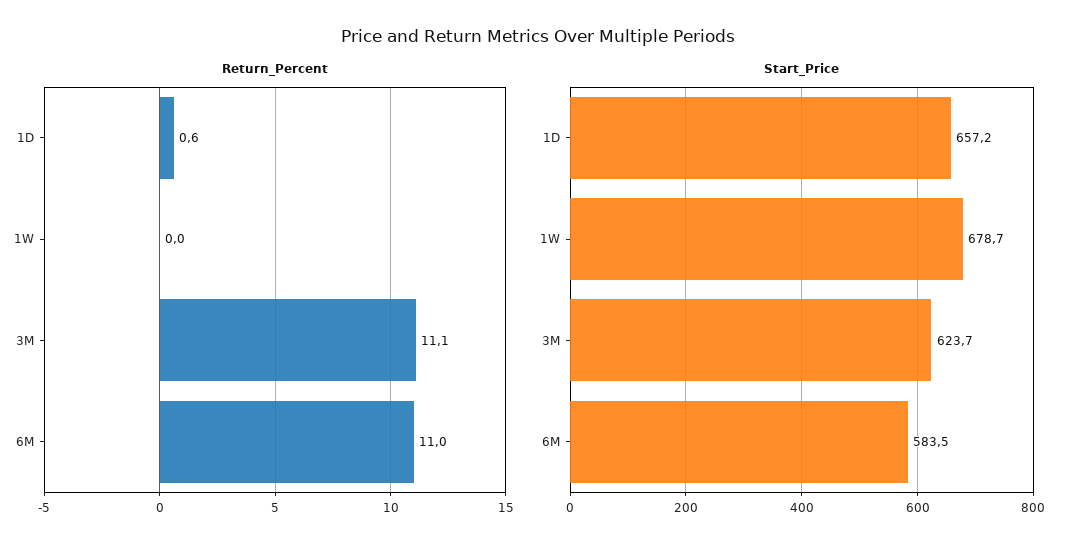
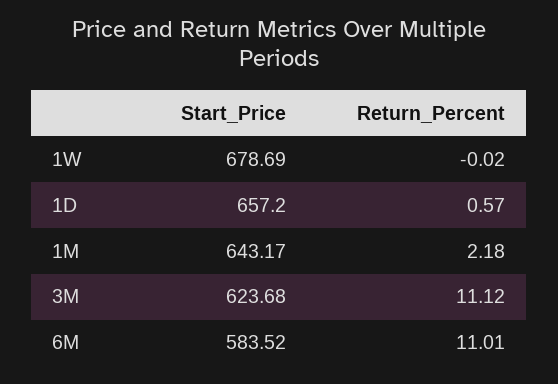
Start_Price, 1M: none -> 643.17
Return_Percent, 1M: none -> 2.18

